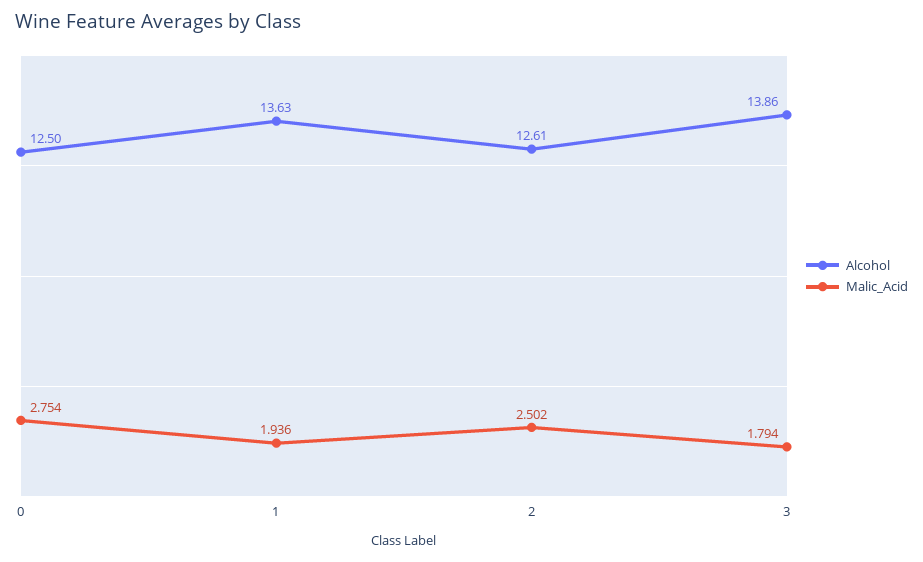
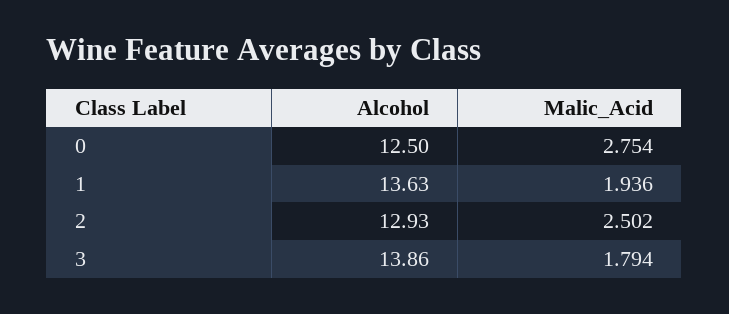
Alcohol, 2: 12.61 -> 12.93

